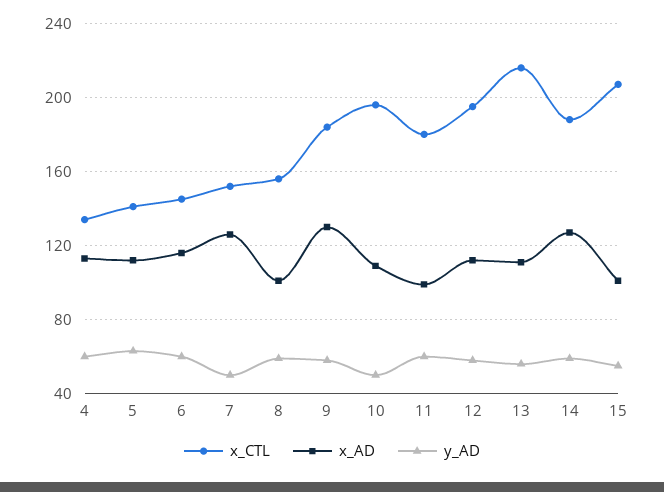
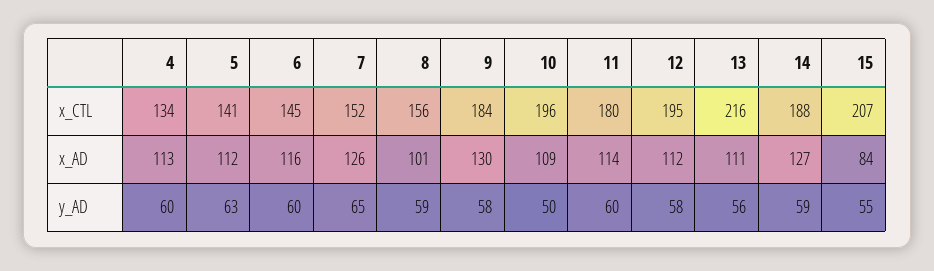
y_AD, 7: 50 -> 65
x_AD, 11: 100 -> 114
x_AD, 15: 100 -> 84

